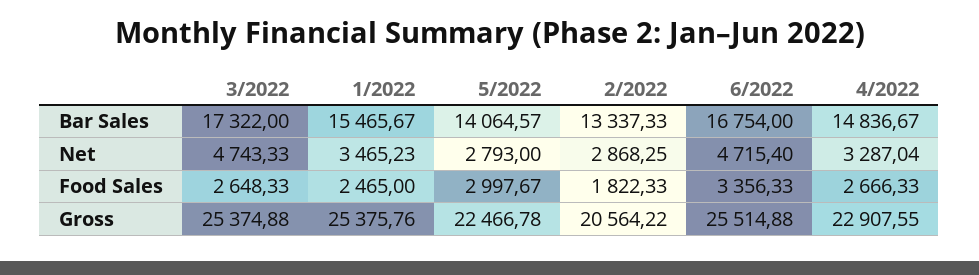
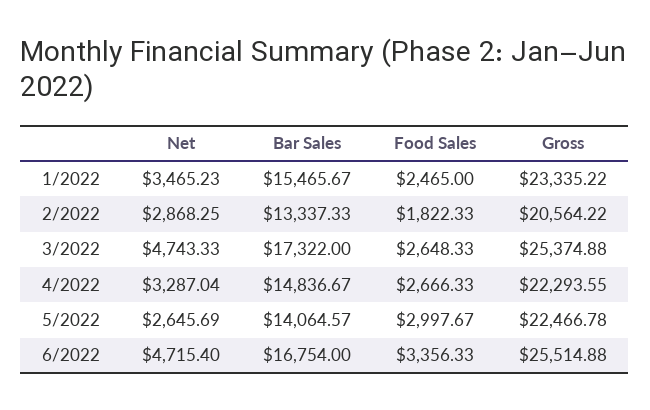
5/2022, Net: 2793 -> 2645.69
1/2022, Gross: 25375.76 -> 23335.22
4/2022, Gross: 22907.55 -> 22293.55

